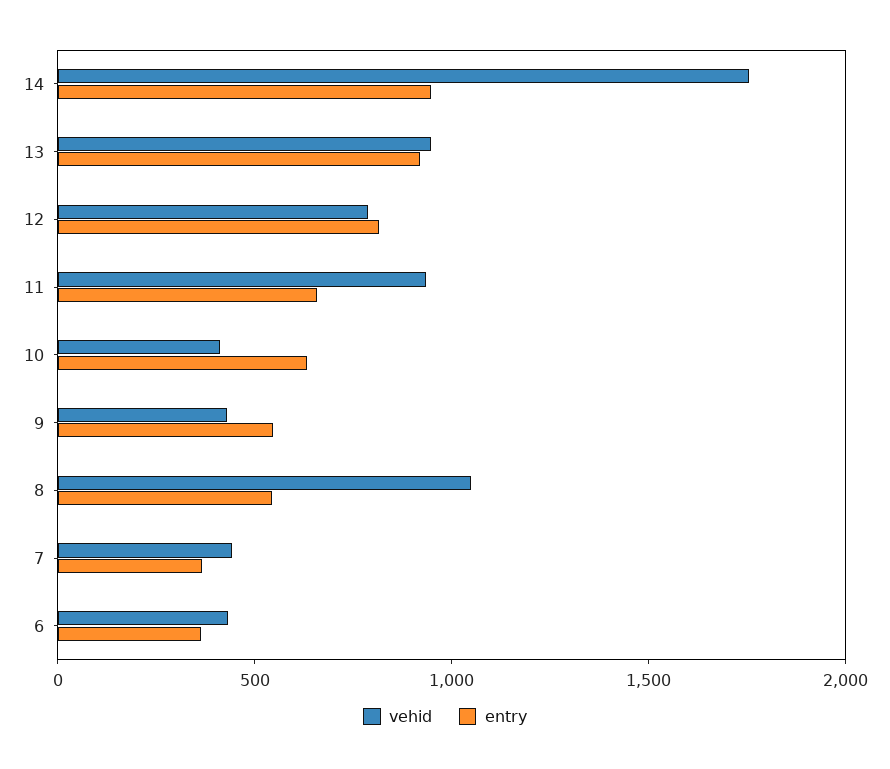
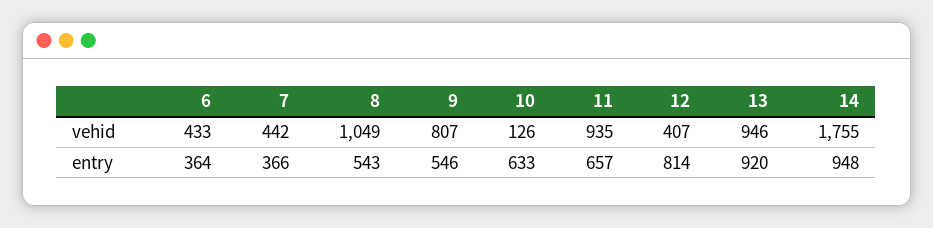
vehid, 12: 800 -> 407
vehid, 10: 400 -> 126
vehid, 9: 400 -> 807

